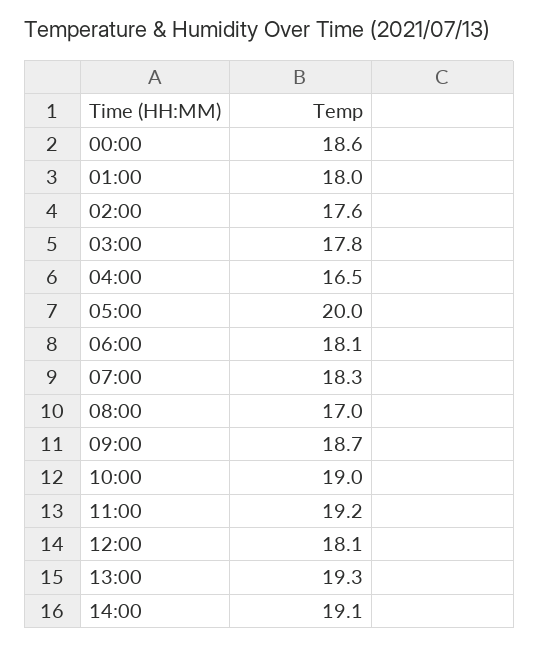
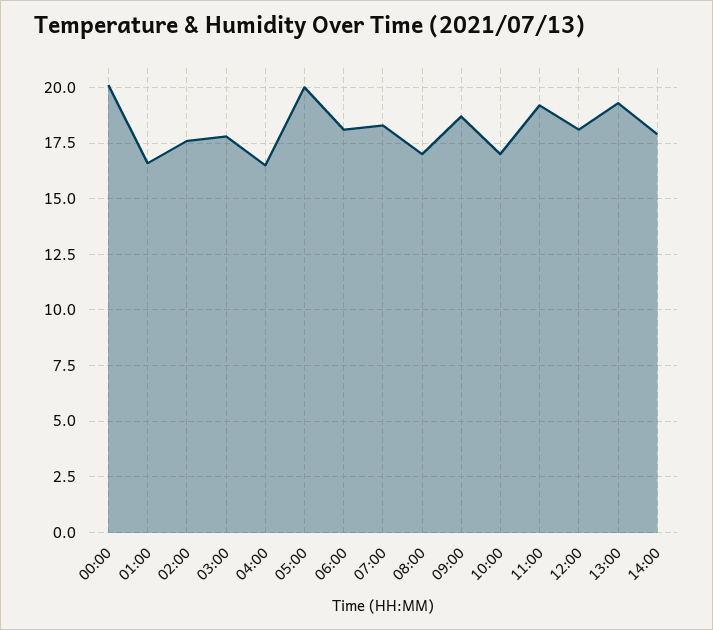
00:00: 18.6 -> 20
01:00: 18 -> 16.5
10:00: 19 -> 17
14:00: 19.1 -> 18

